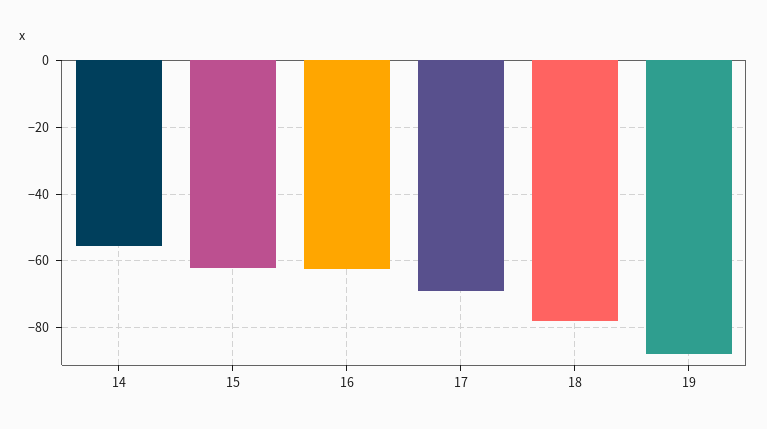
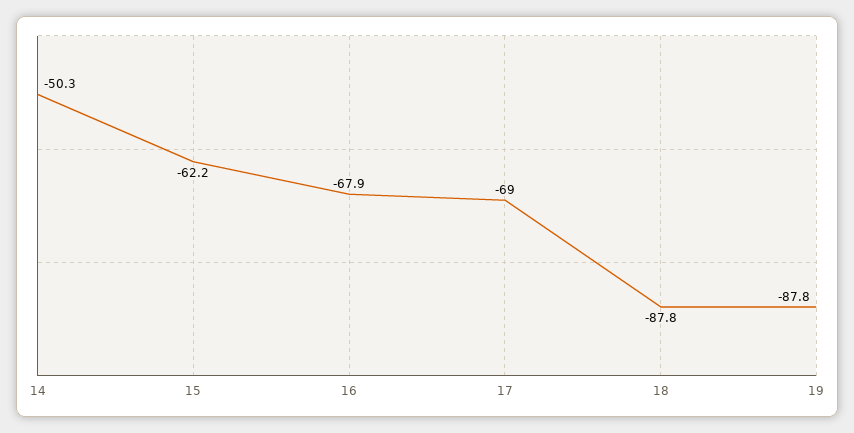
14: -56 -> -50.3
16: -62 -> -67.9
18: -78 -> -87.8

